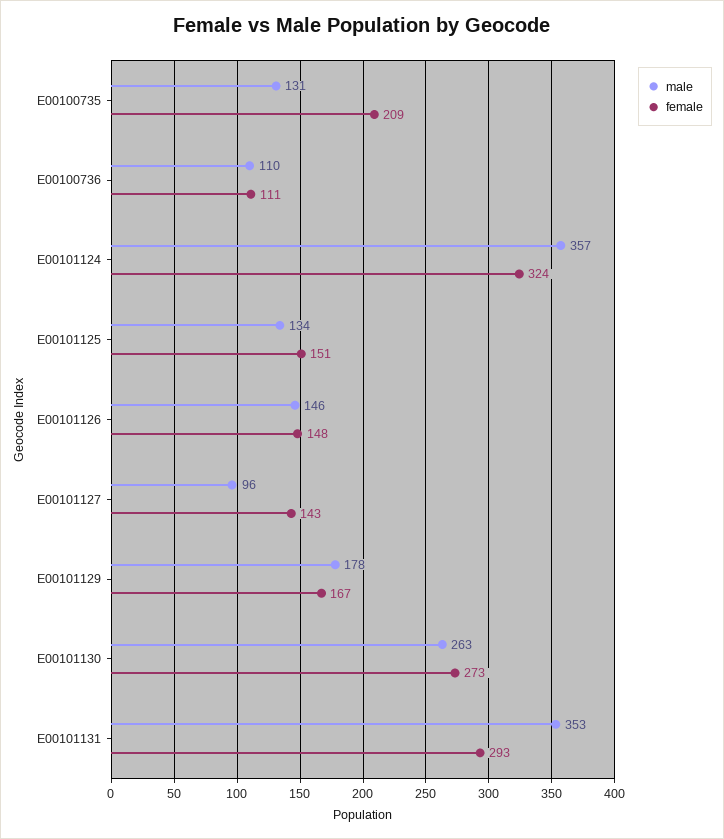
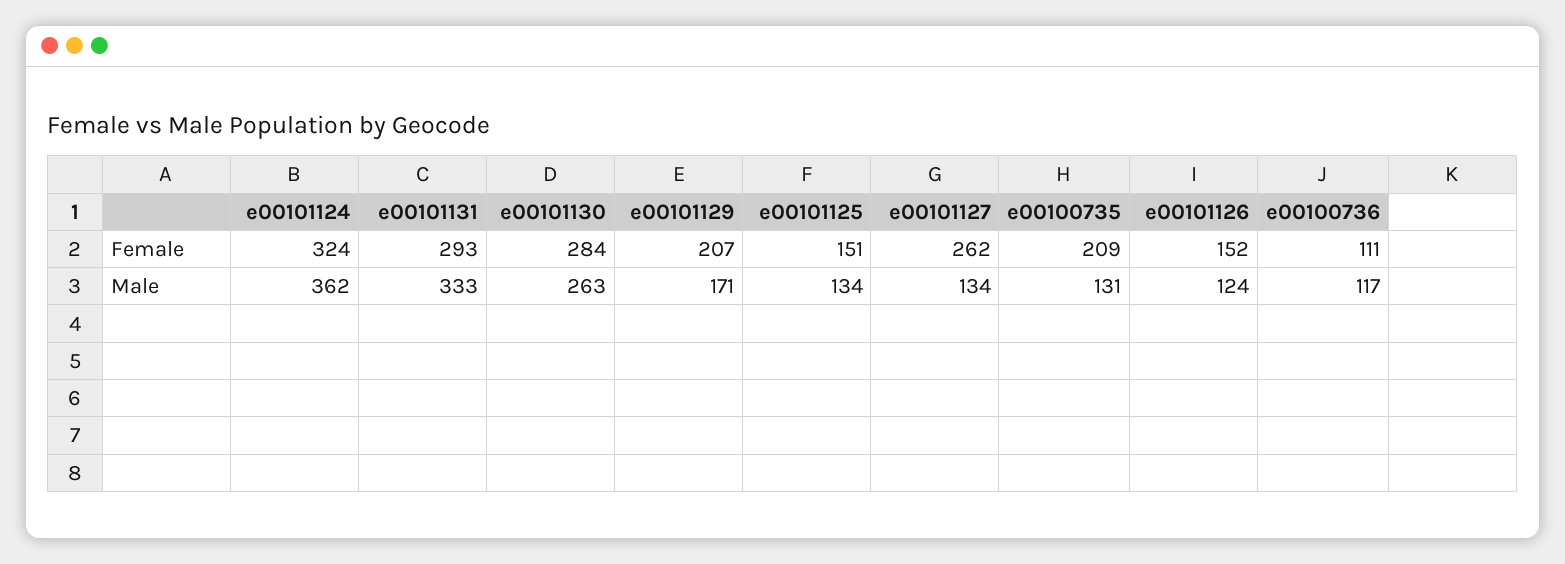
male, E00100736: 110 -> 117
male, E00101124: 357 -> 362
male, E00101126: 146 -> 124
female, E00101126: 148 -> 152
male, E00101127: 96 -> 134
female, E00101127: 143 -> 262
male, E00101129: 178 -> 171
female, E00101129: 167 -> 207
female, E00101130: 273 -> 284
male, E00101131: 353 -> 333

